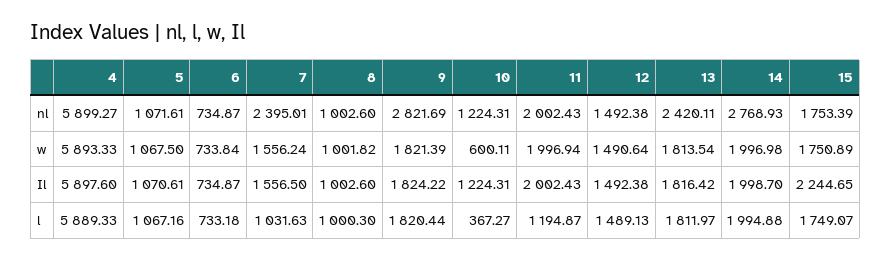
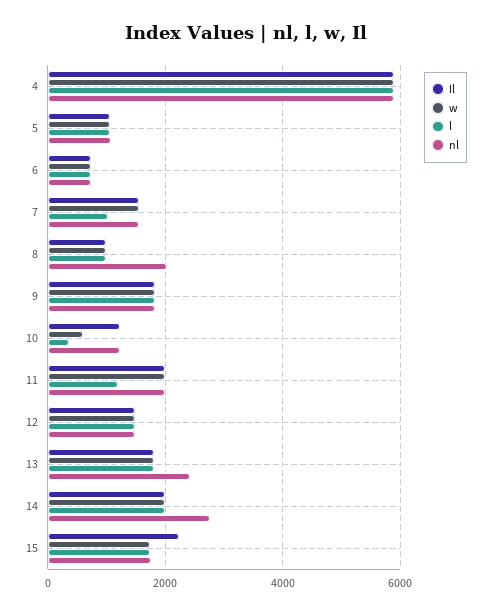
nl, 7: 2395.01 -> 1600
nl, 8: 1002.6 -> 2000
nl, 9: 2821.69 -> 1800

